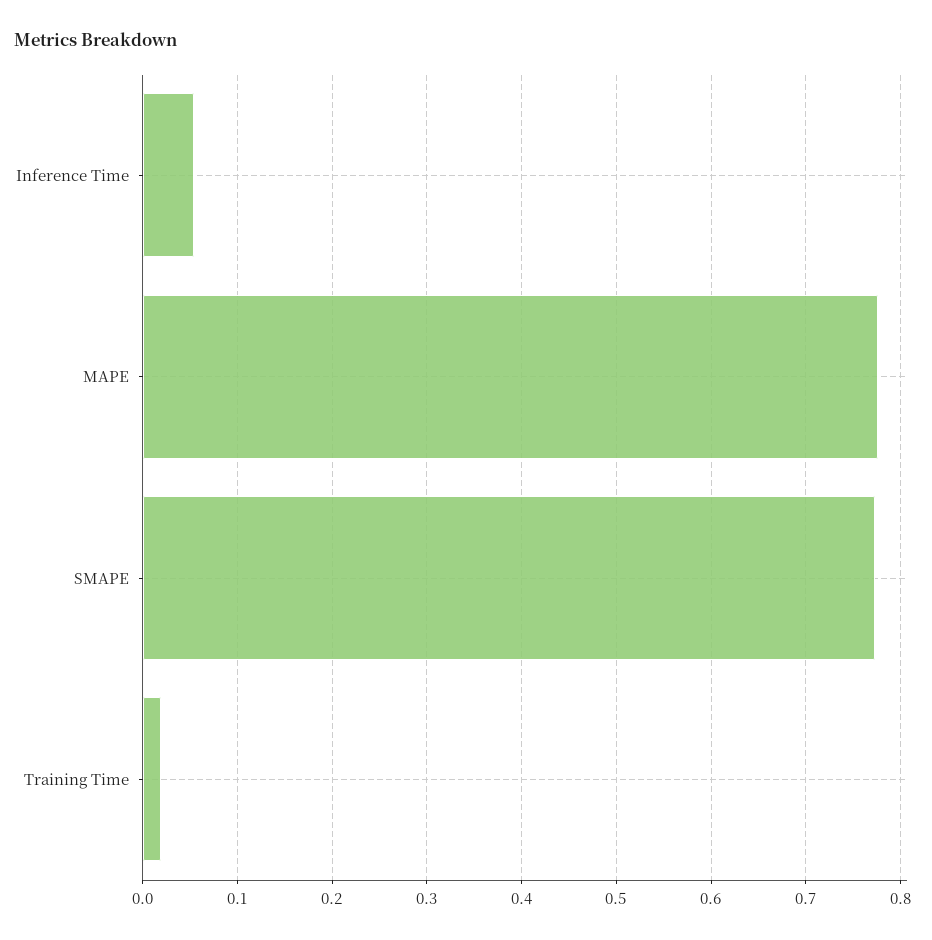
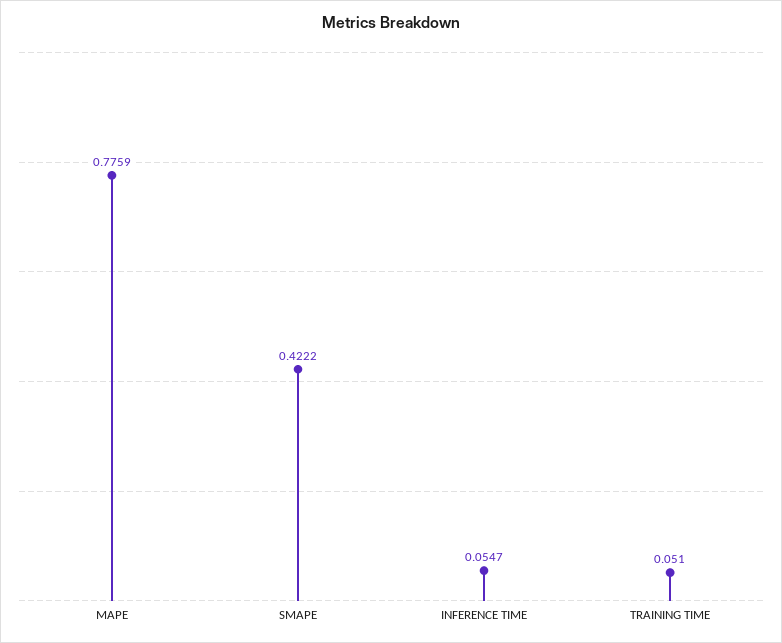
SMAPE: 0.77 -> 0.4222
Training Time: 0.02 -> 0.051

